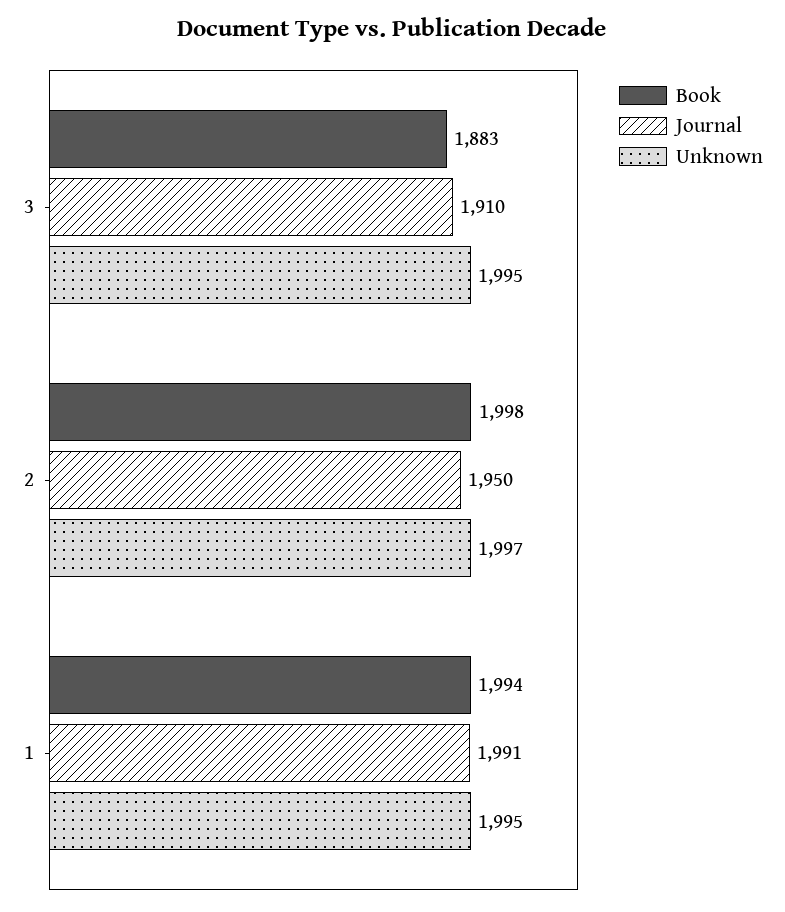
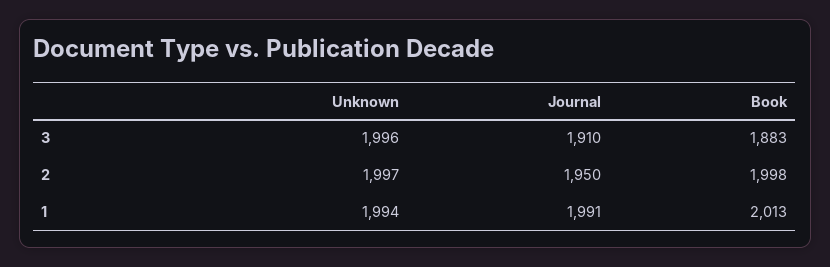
Unknown, 3: 1995 -> 1996
Book, 1: 1994 -> 2013
Unknown, 1: 1995 -> 1994

